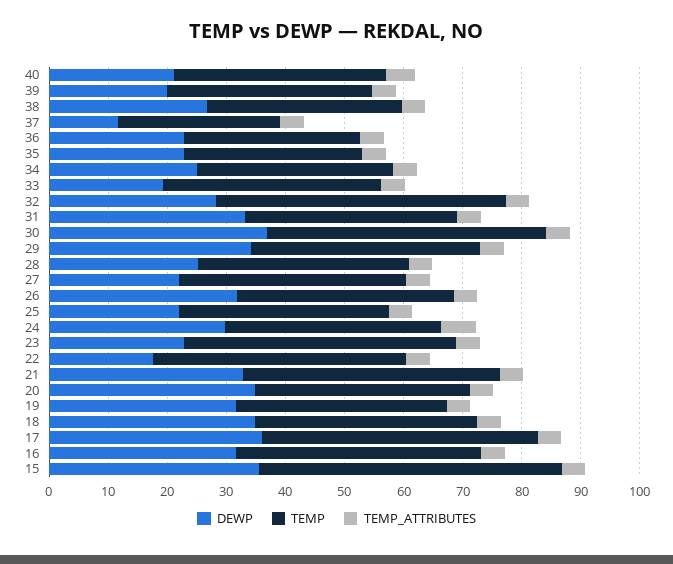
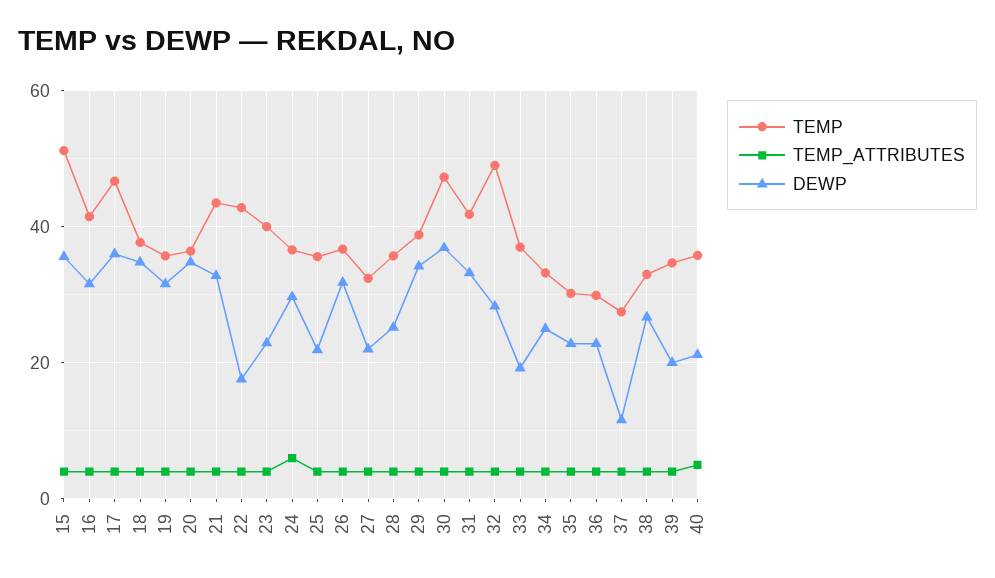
TEMP, 31: 36 -> 42
TEMP, 27: 38 -> 32
TEMP, 23: 46 -> 40

